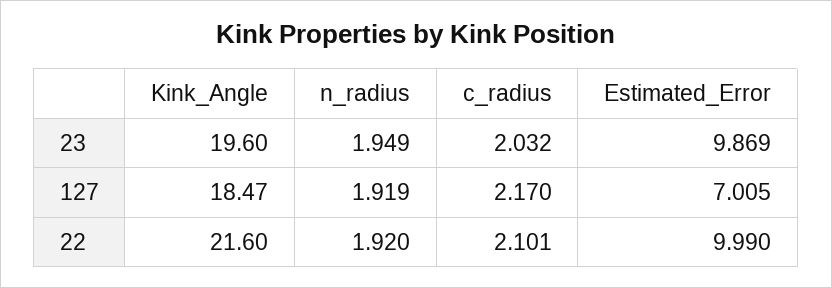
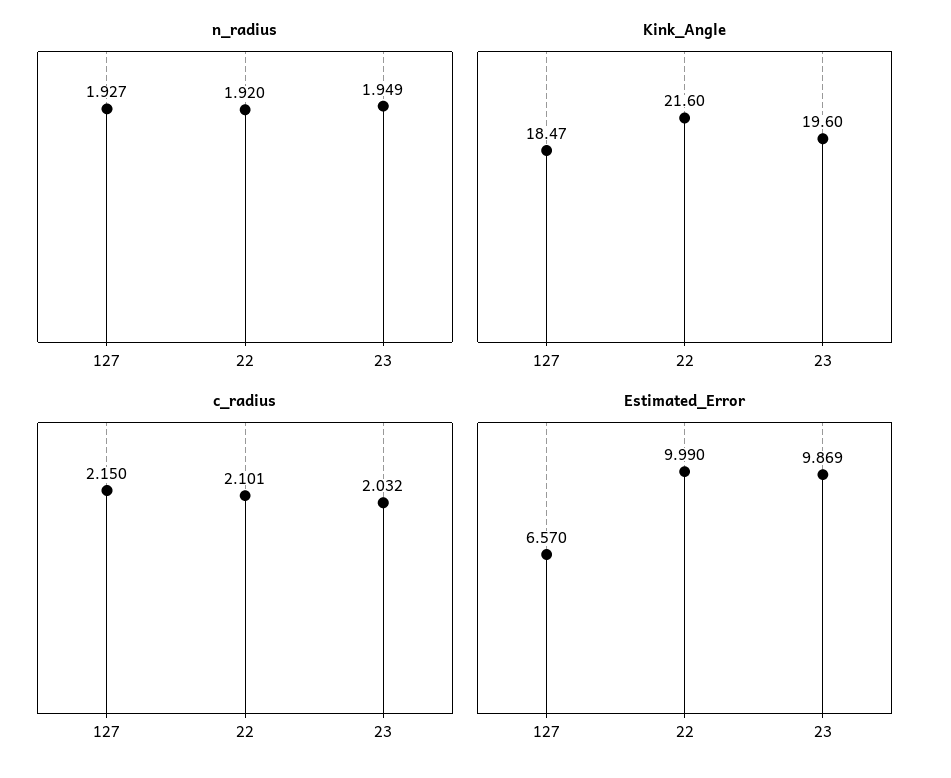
n_radius, 127: 1.919 -> 1.927
c_radius, 127: 2.17 -> 2.15
Estimated_Error, 127: 7.005 -> 6.57

